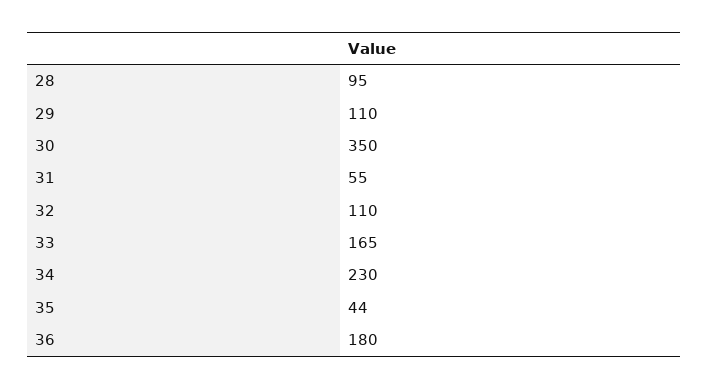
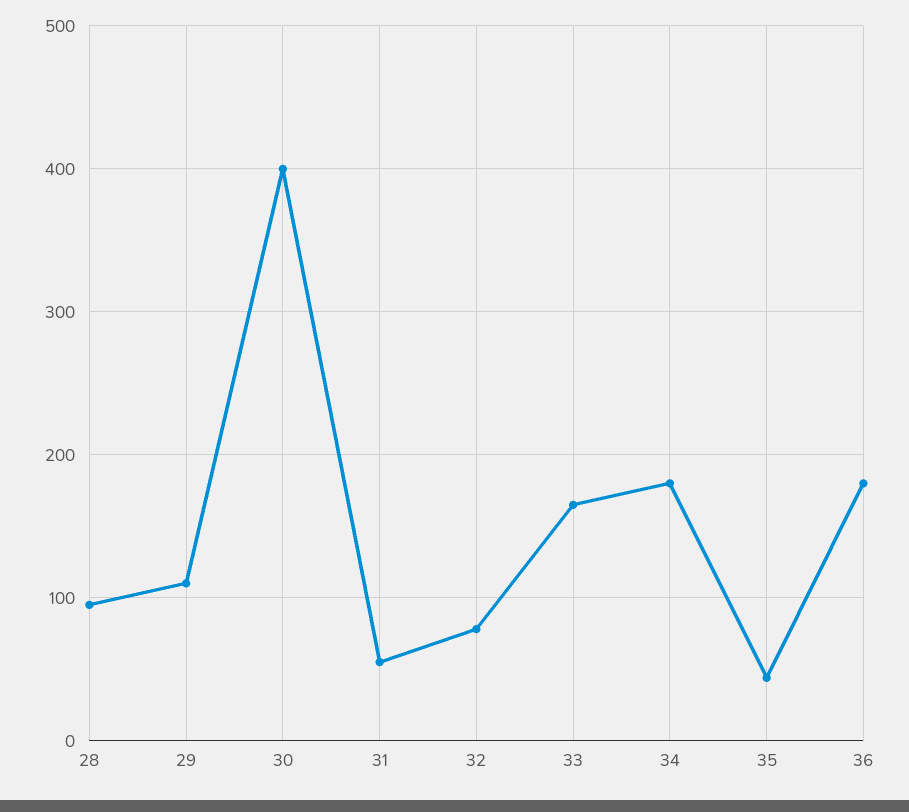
30: 350 -> 400
32: 110 -> 80
34: 230 -> 180

